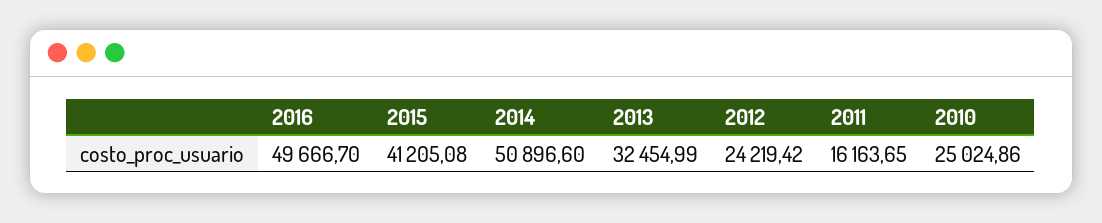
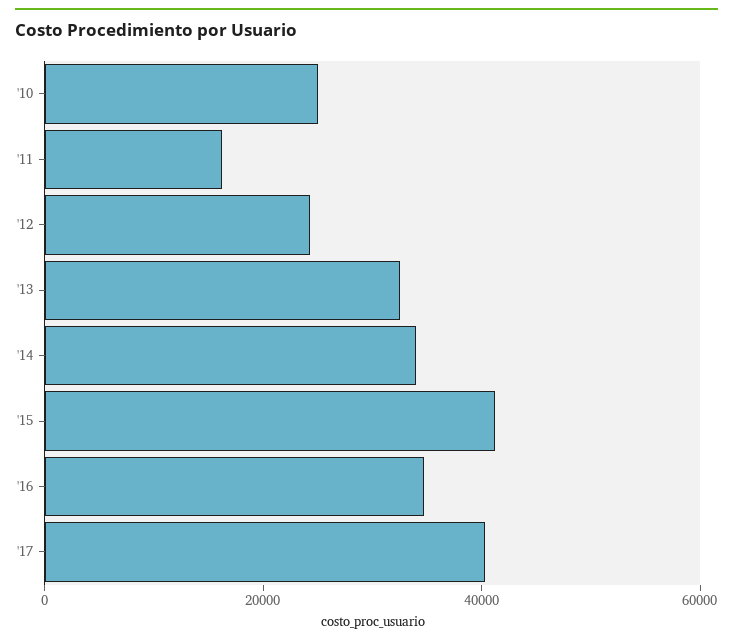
2016: 49666.7 -> 35000
2014: 50896.6 -> 35000
'17: none -> 40000

